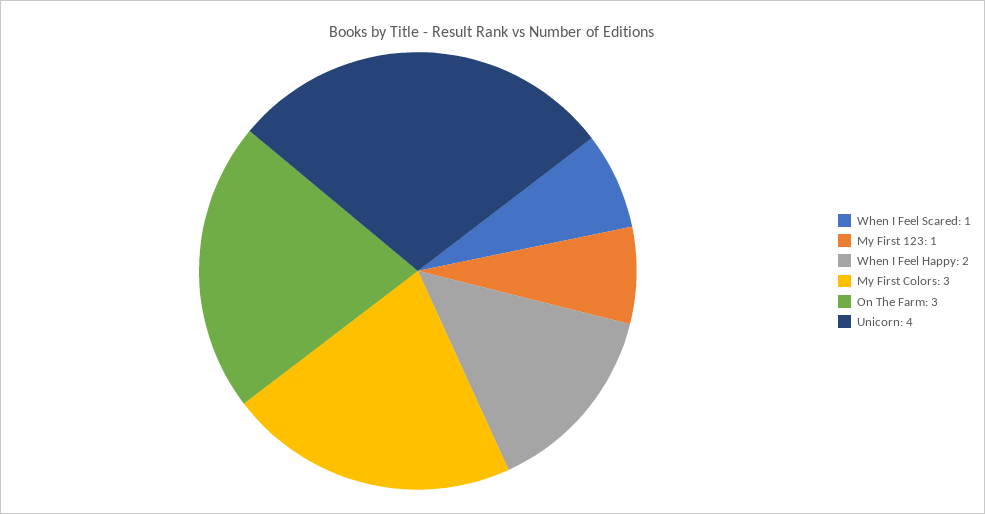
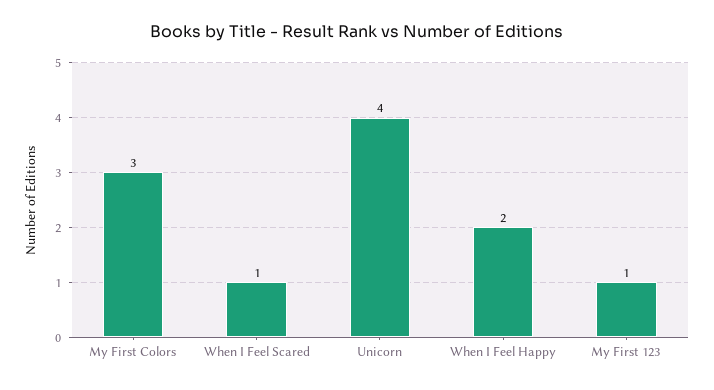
On The Farm: 3 -> none

